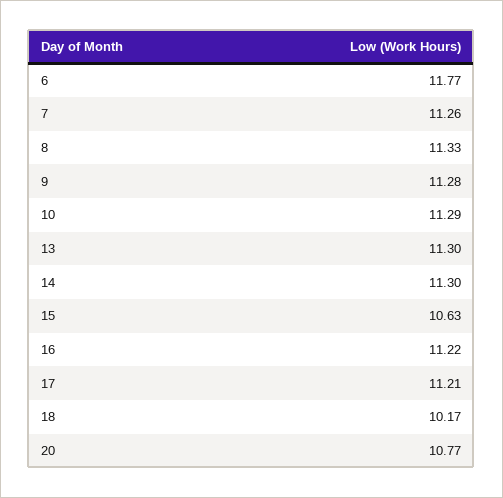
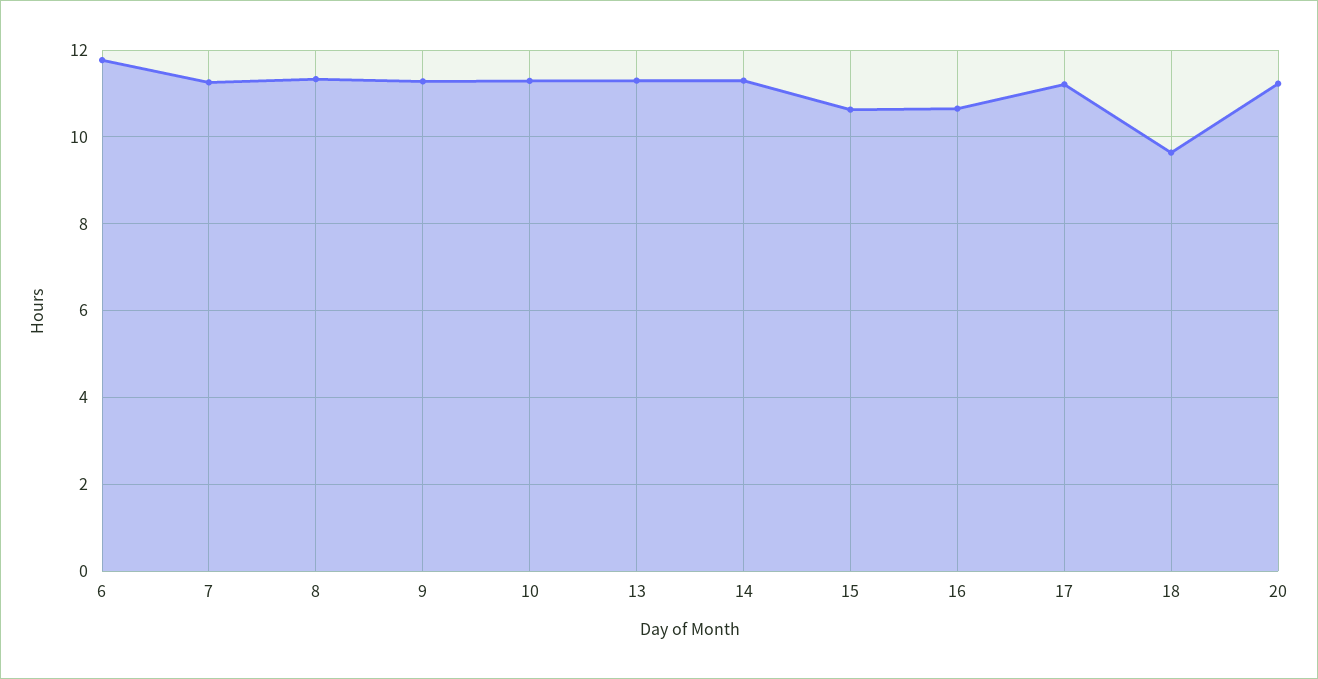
16: 11.22 -> 10.6
18: 10.17 -> 9.6
20: 10.77 -> 11.2

